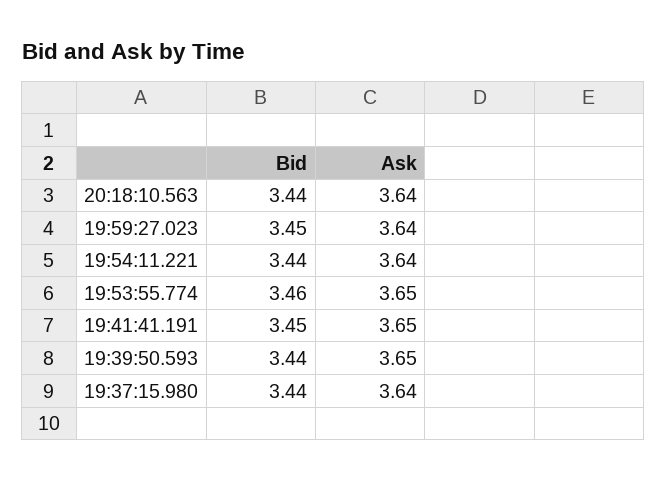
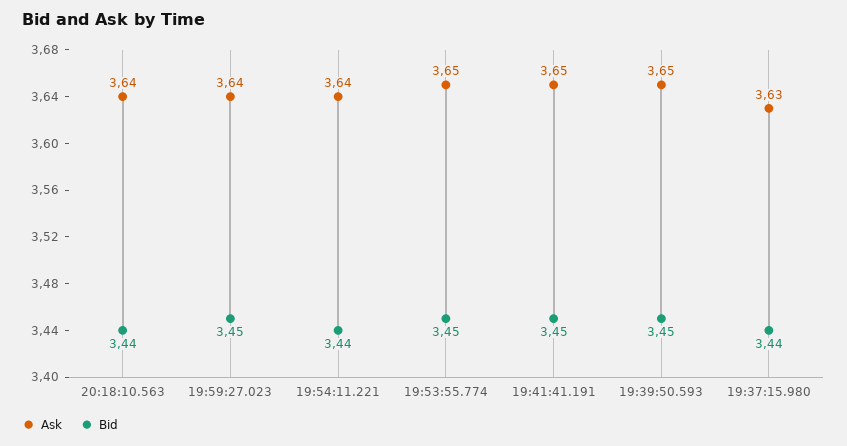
Bid, 19:53:55.774: 3.46 -> 3.45
Bid, 19:39:50.593: 3.44 -> 3.45
Ask, 19:37:15.980: 3.64 -> 3.63

